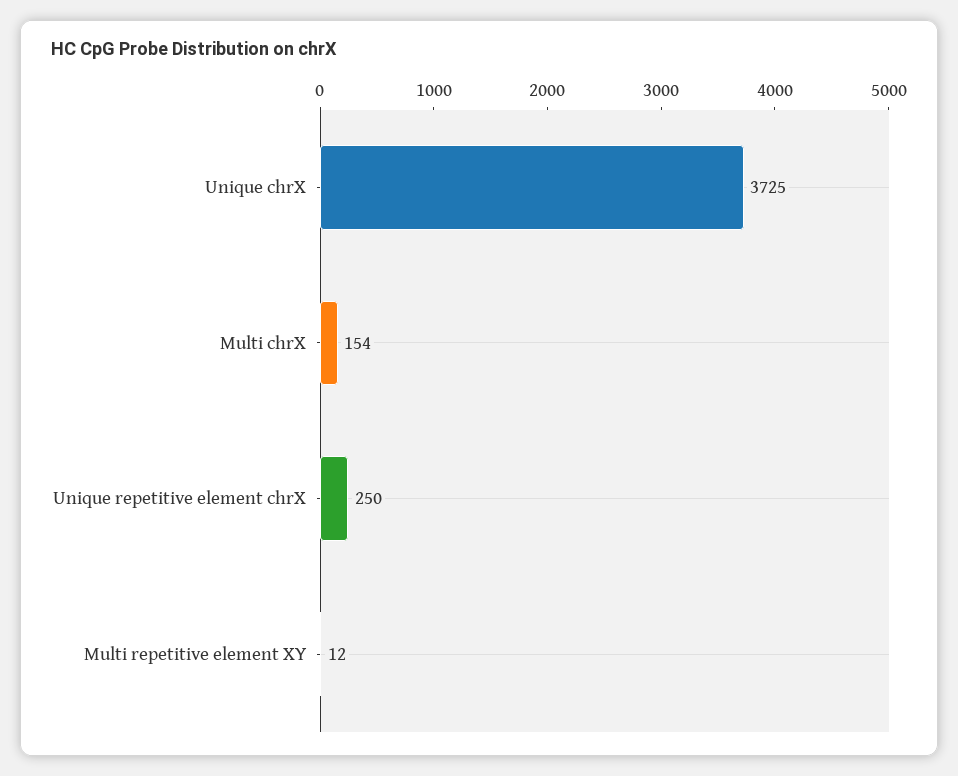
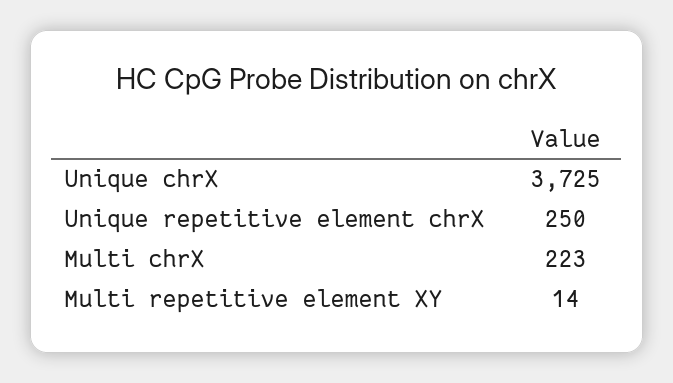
Multi chrX: 154 -> 223
Multi repetitive element XY: 12 -> 14

